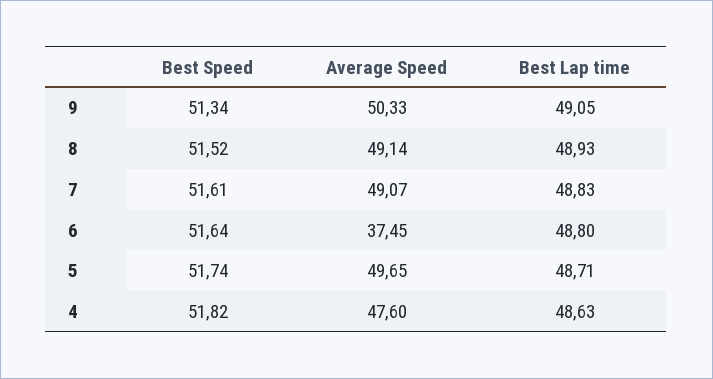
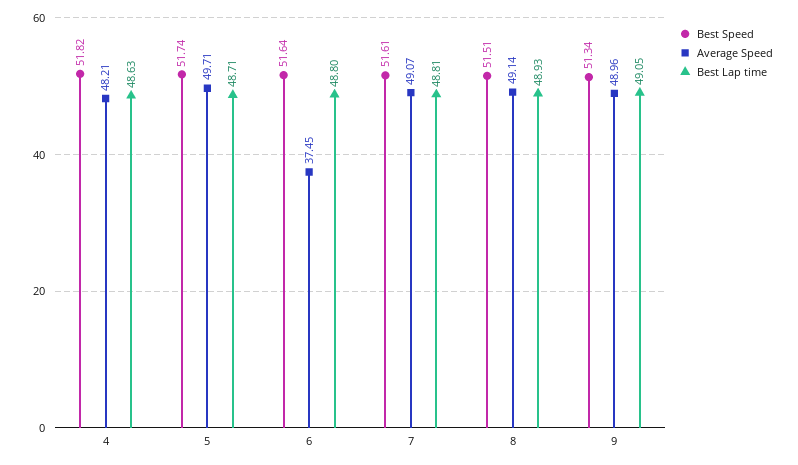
Average Speed, 9: 50.33 -> 48.96
Best Speed, 8: 51.52 -> 51.51
Best Lap time, 7: 48.83 -> 48.81
Average Speed, 5: 49.65 -> 49.71
Average Speed, 4: 47.6 -> 48.21

